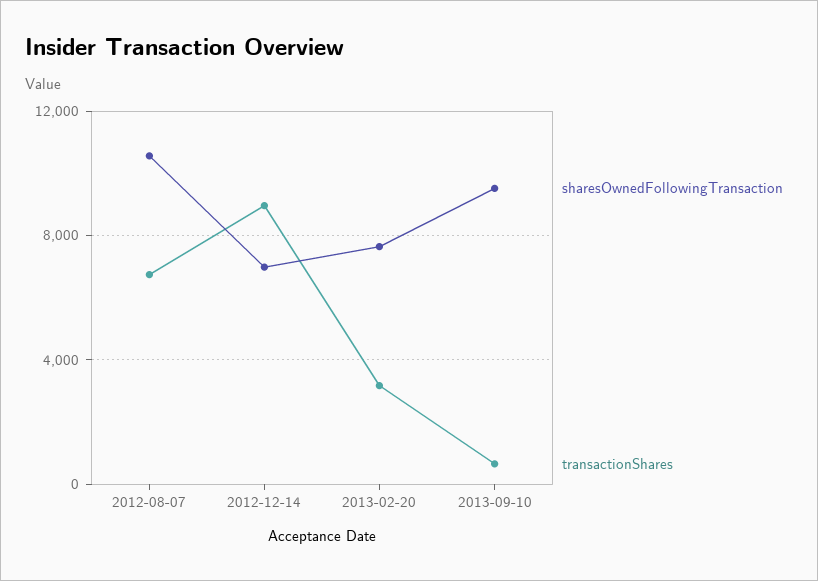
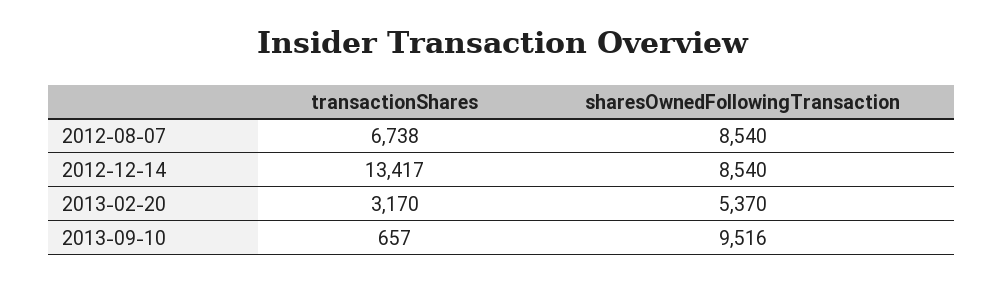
sharesOwnedFollowingTransaction, 2012-08-07: 10500 -> 8540
sharesOwnedFollowingTransaction, 2012-12-14: 7000 -> 8540
transactionShares, 2012-12-14: 9000 -> 13417
sharesOwnedFollowingTransaction, 2013-02-20: 7500 -> 5370

